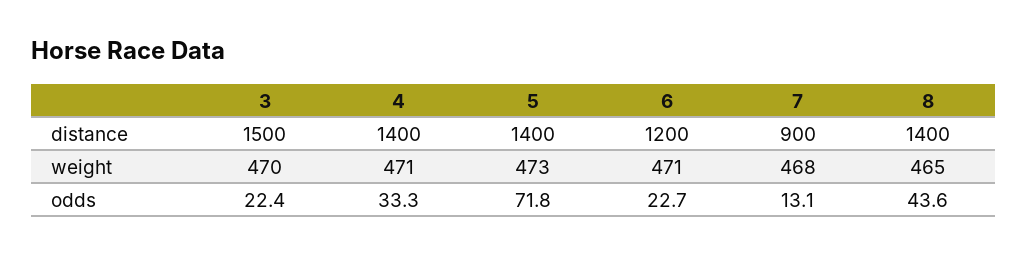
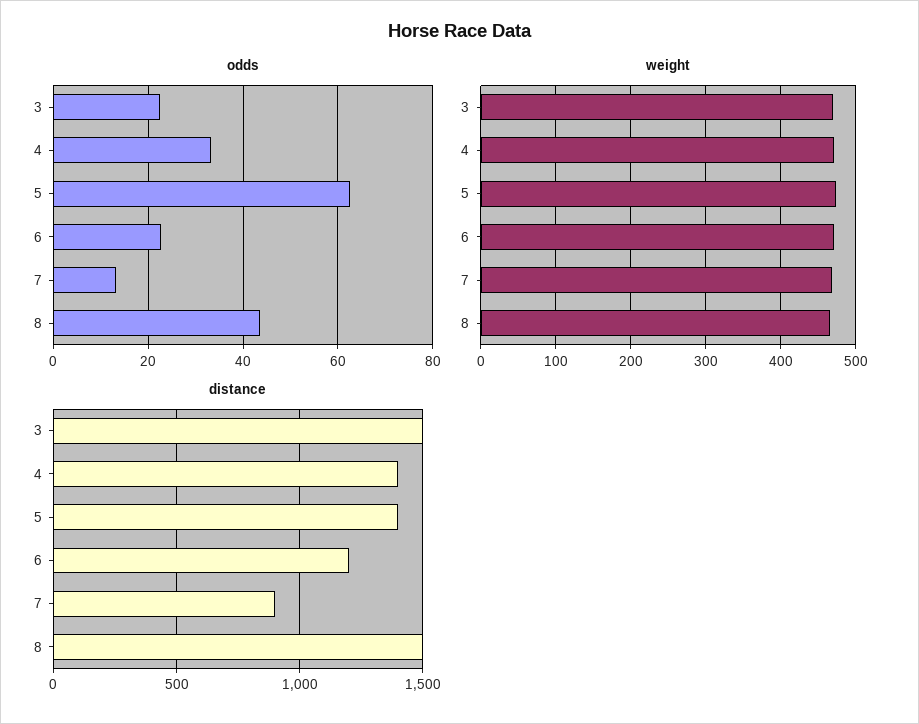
distance, 8: 1400 -> 1500
odds, 5: 71.8 -> 62

